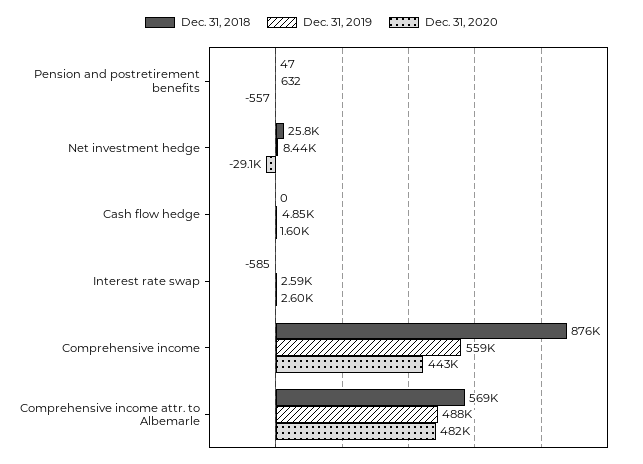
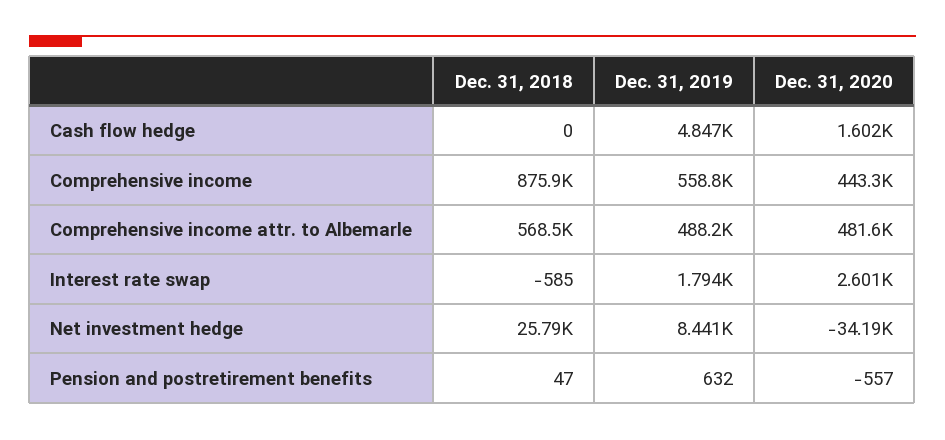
Dec. 31, 2020, Net investment hedge: -29100 -> -34190
Dec. 31, 2019, Interest rate swap: 2590 -> 1794

